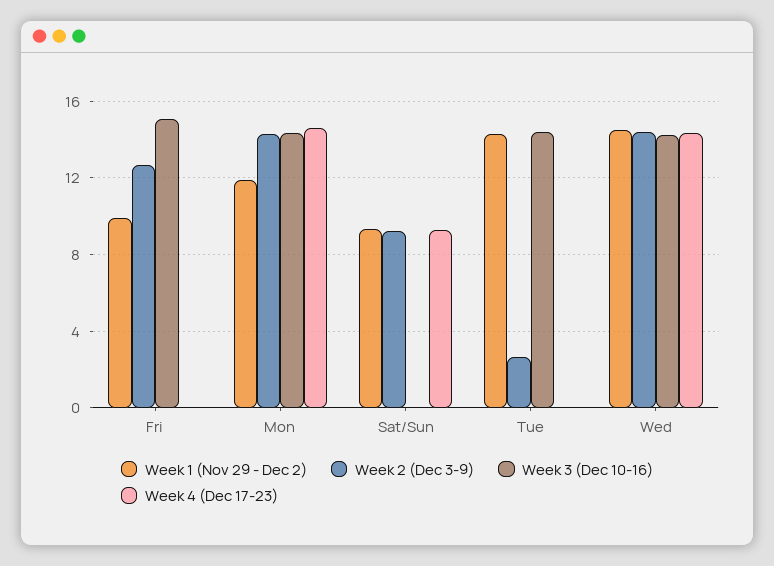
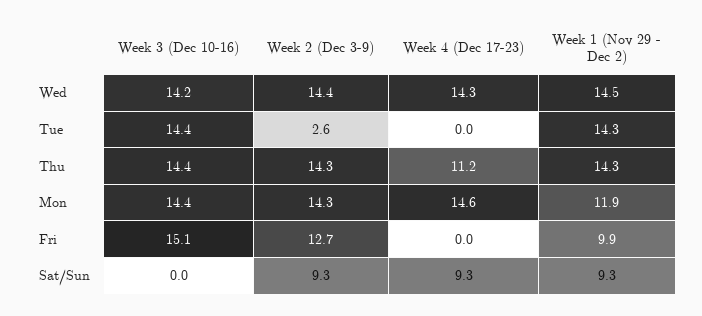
Week 3 (Dec 10-16), Thu: none -> 14.4
Week 2 (Dec 3-9), Thu: none -> 14.3
Week 4 (Dec 17-23), Thu: none -> 11.2
Week 1 (Nov 29 - Dec 2), Thu: none -> 14.3

